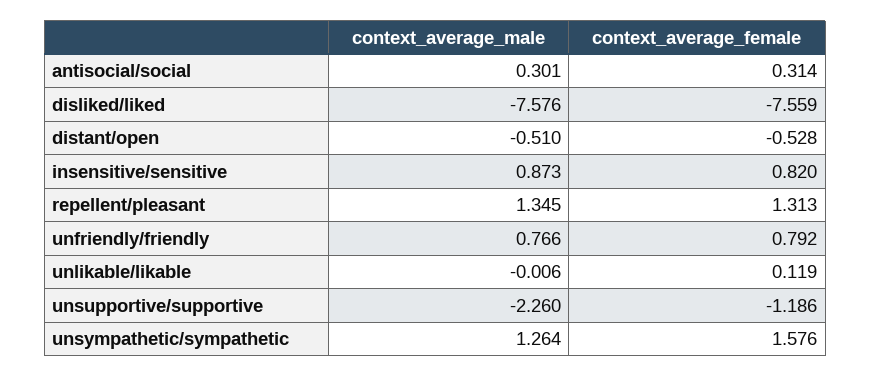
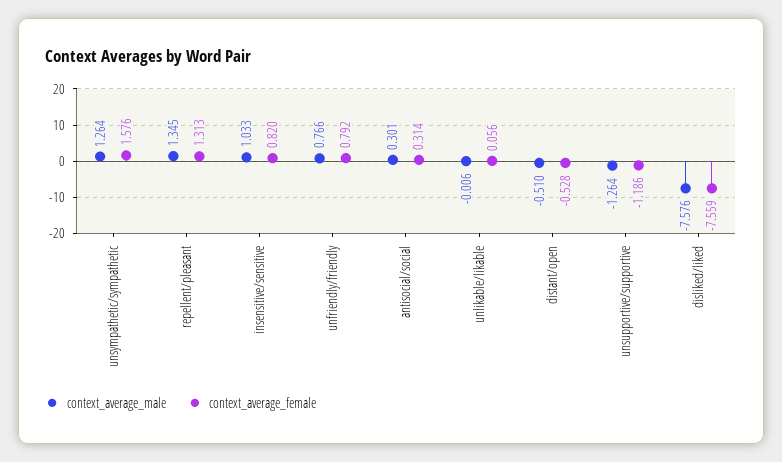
context_average_male, insensitive/sensitive: 0.873 -> 1.033
context_average_female, unlikable/likable: 0.119 -> 0.056
context_average_male, unsupportive/supportive: -2.26 -> -1.264

